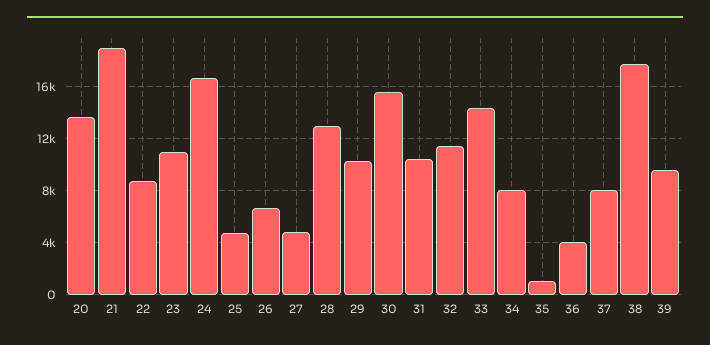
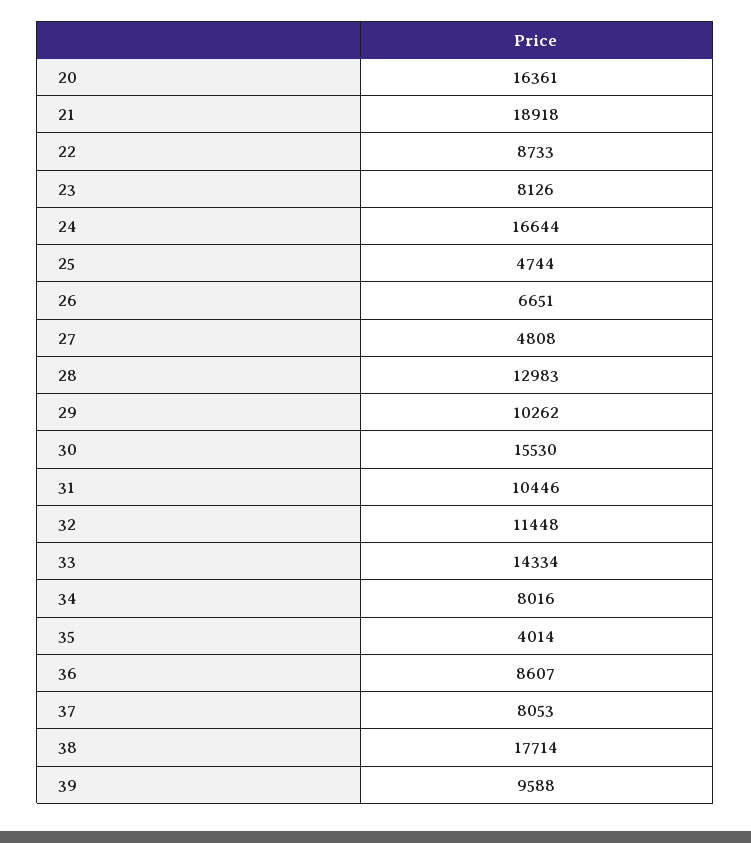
20: 13500 -> 16361
23: 11000 -> 8126
35: 1000 -> 4014
36: 4000 -> 8607

